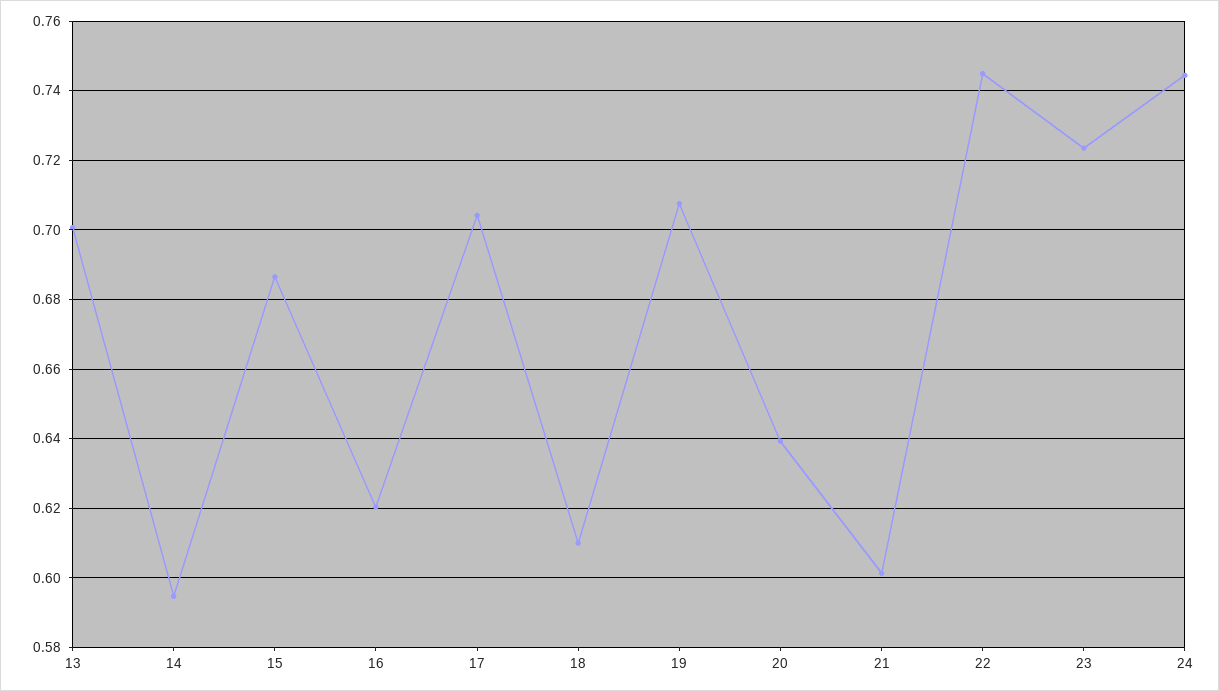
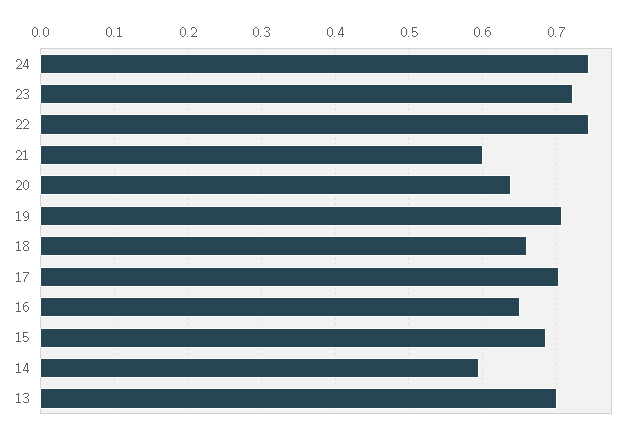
16: 0.62 -> 0.65
18: 0.61 -> 0.66

